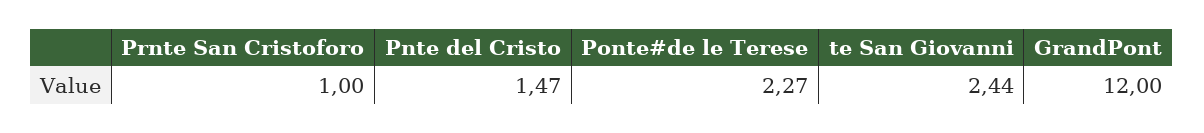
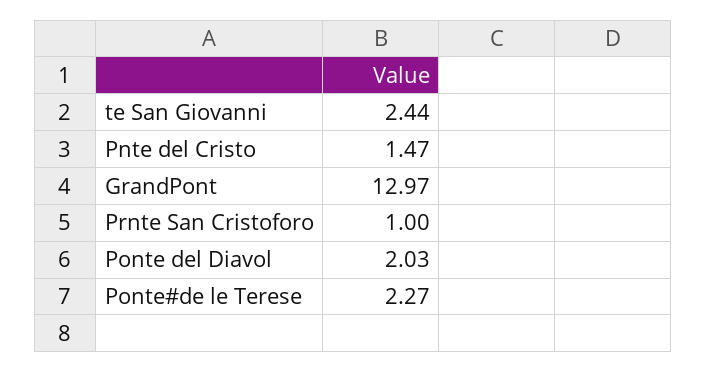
GrandPont: 12 -> 12.97
Ponte del Diavol: none -> 2.03

